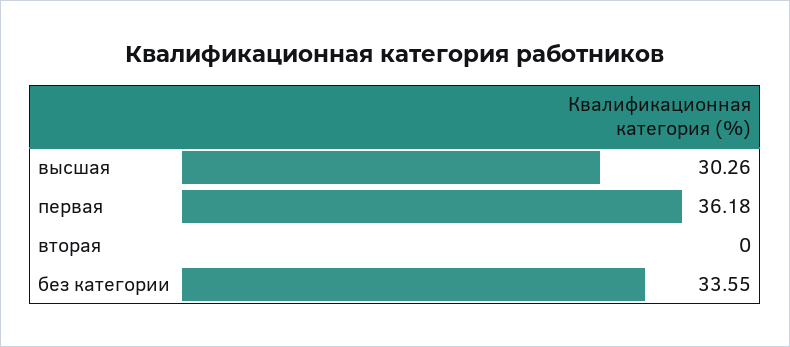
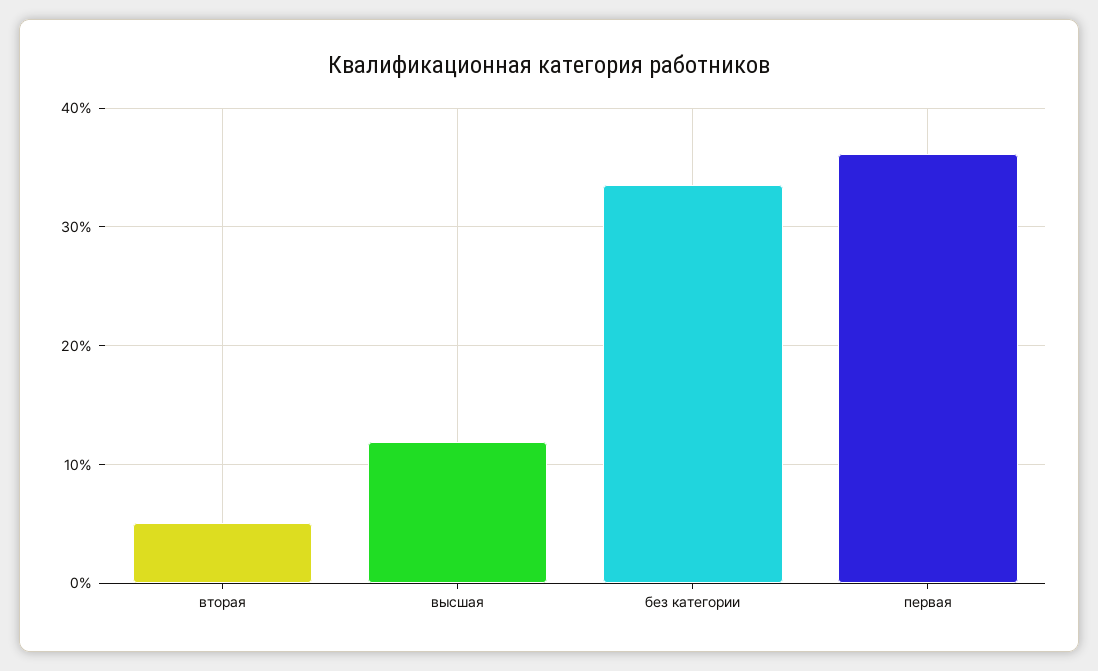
высшая: 30.26 -> 12
вторая: 0 -> 5

